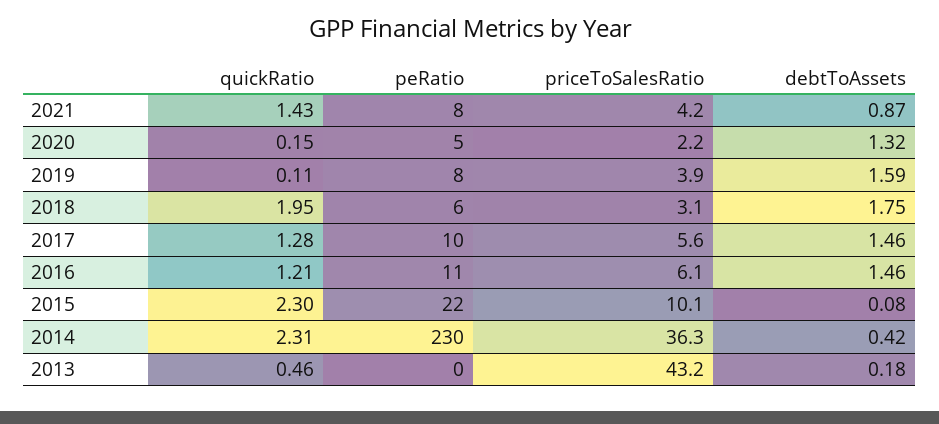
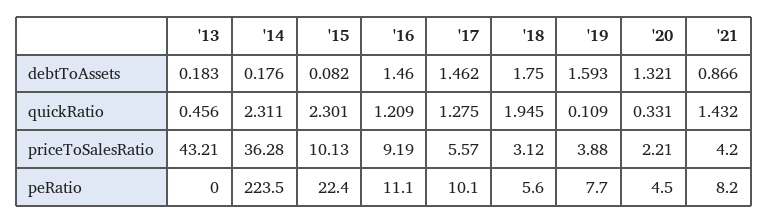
quickRatio, 2020: 0.15 -> 0.331
priceToSalesRatio, 2016: 6.1 -> 9.19
peRatio, 2014: 230 -> 223.5
debtToAssets, 2014: 0.42 -> 0.176

